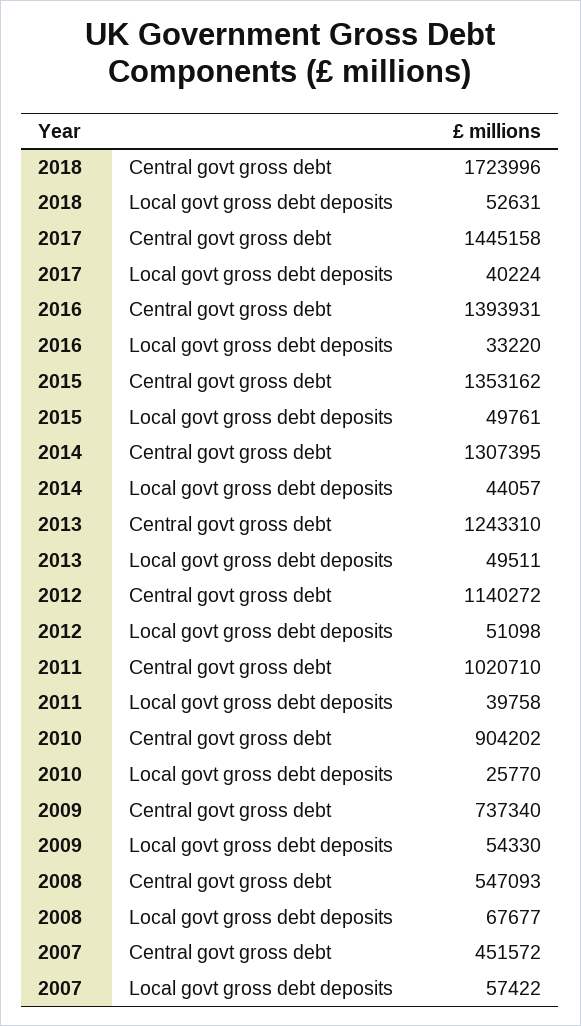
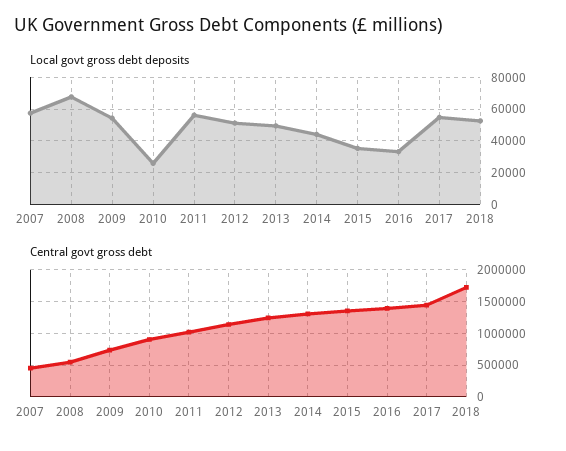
Local govt gross debt deposits, 2017: 40224 -> 55000
Local govt gross debt deposits, 2015: 49761 -> 35000
Local govt gross debt deposits, 2011: 39758 -> 55000

